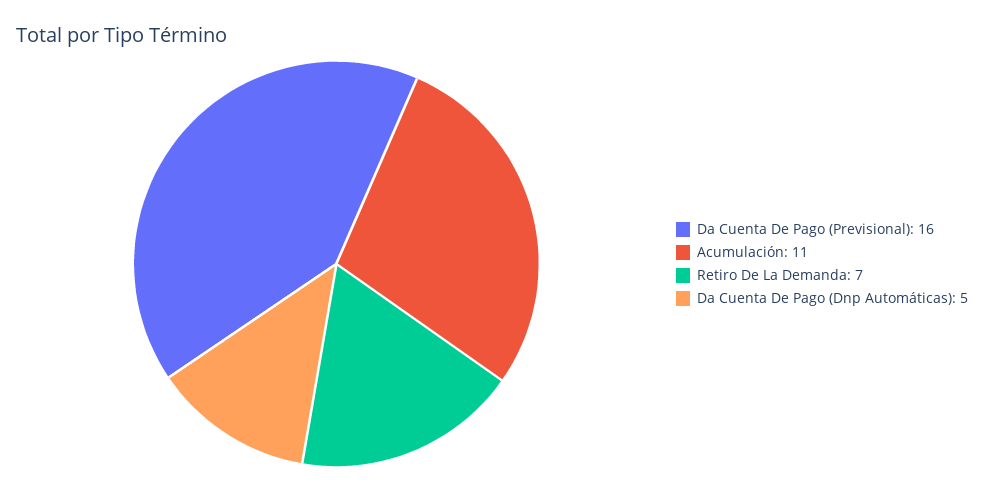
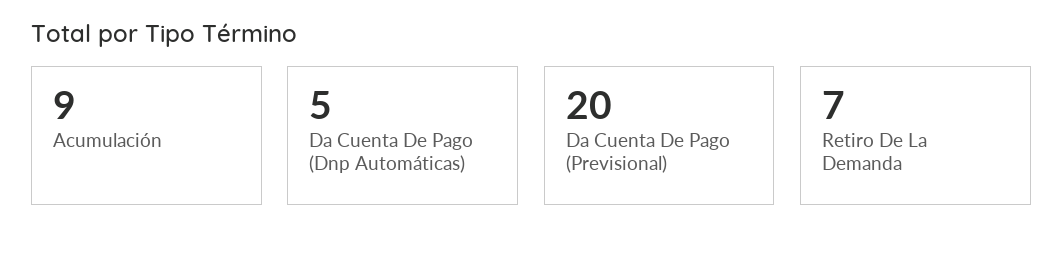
Da Cuenta De Pago (Previsional): 16 -> 20
Acumulación: 11 -> 9

